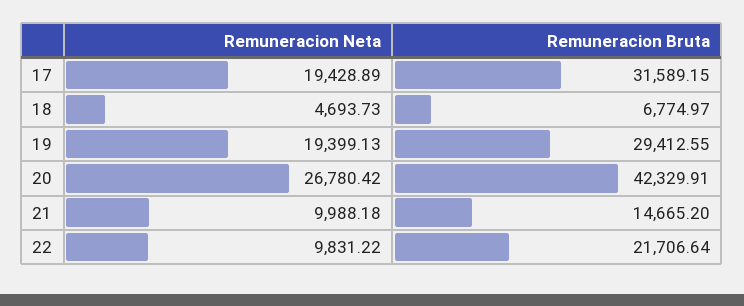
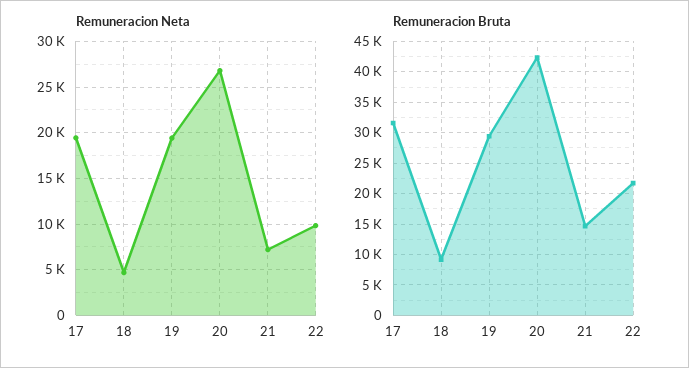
Remuneracion Bruta, 18: 6774.97 -> 9000
Remuneracion Neta, 21: 9988.18 -> 7000

